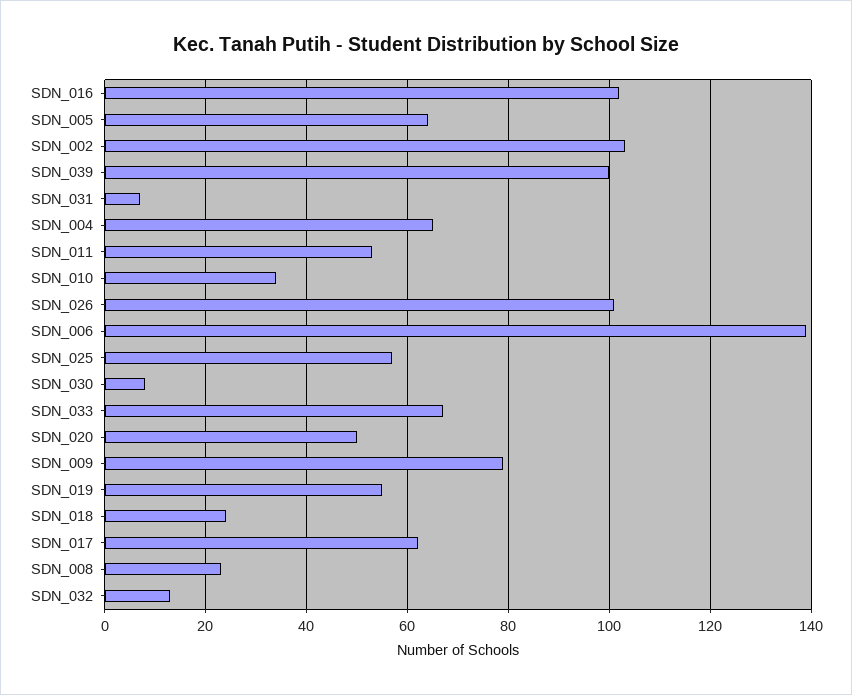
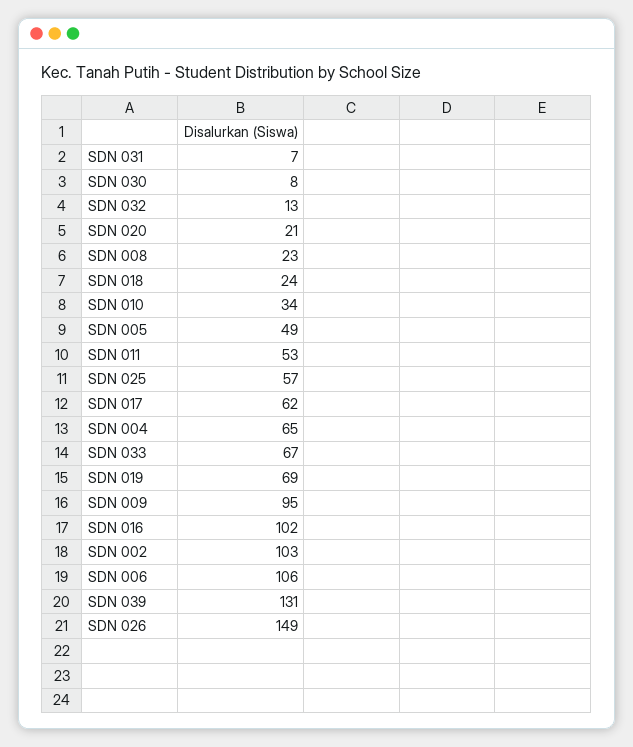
SDN_005: 65 -> 49
SDN_039: 100 -> 131
SDN_026: 100 -> 149
SDN_006: 140 -> 106
SDN_020: 50 -> 21
SDN_009: 80 -> 95
SDN_019: 55 -> 69

